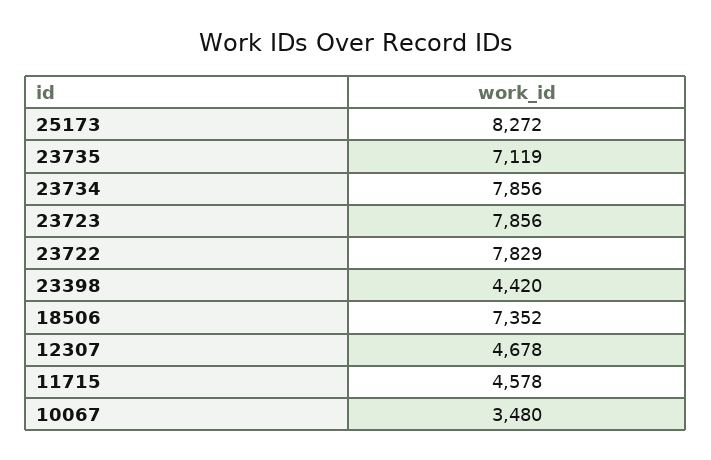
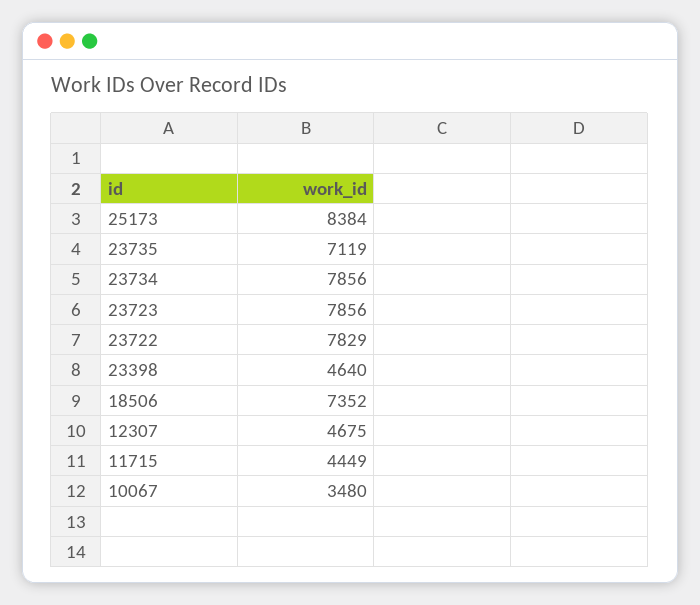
25173: 8272 -> 8384
23398: 4420 -> 4640
12307: 4678 -> 4675
11715: 4578 -> 4449

